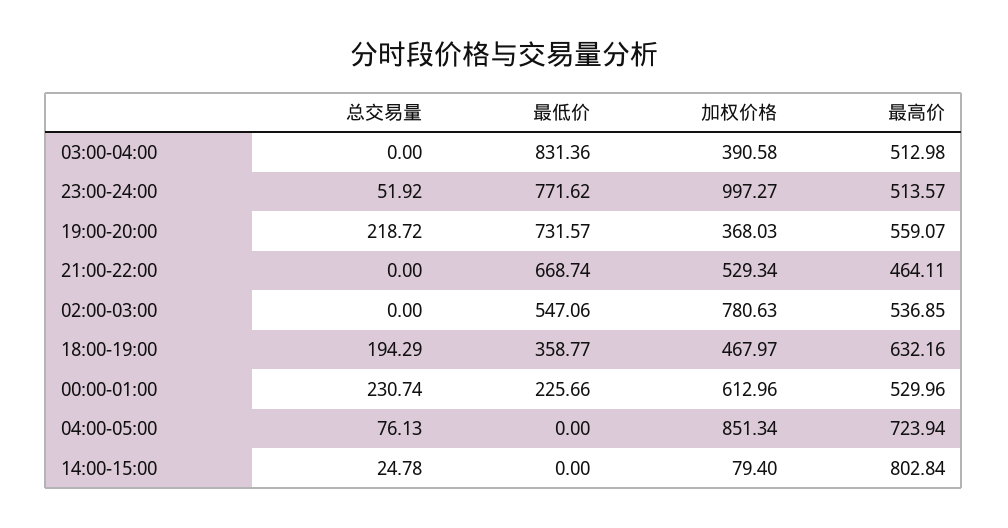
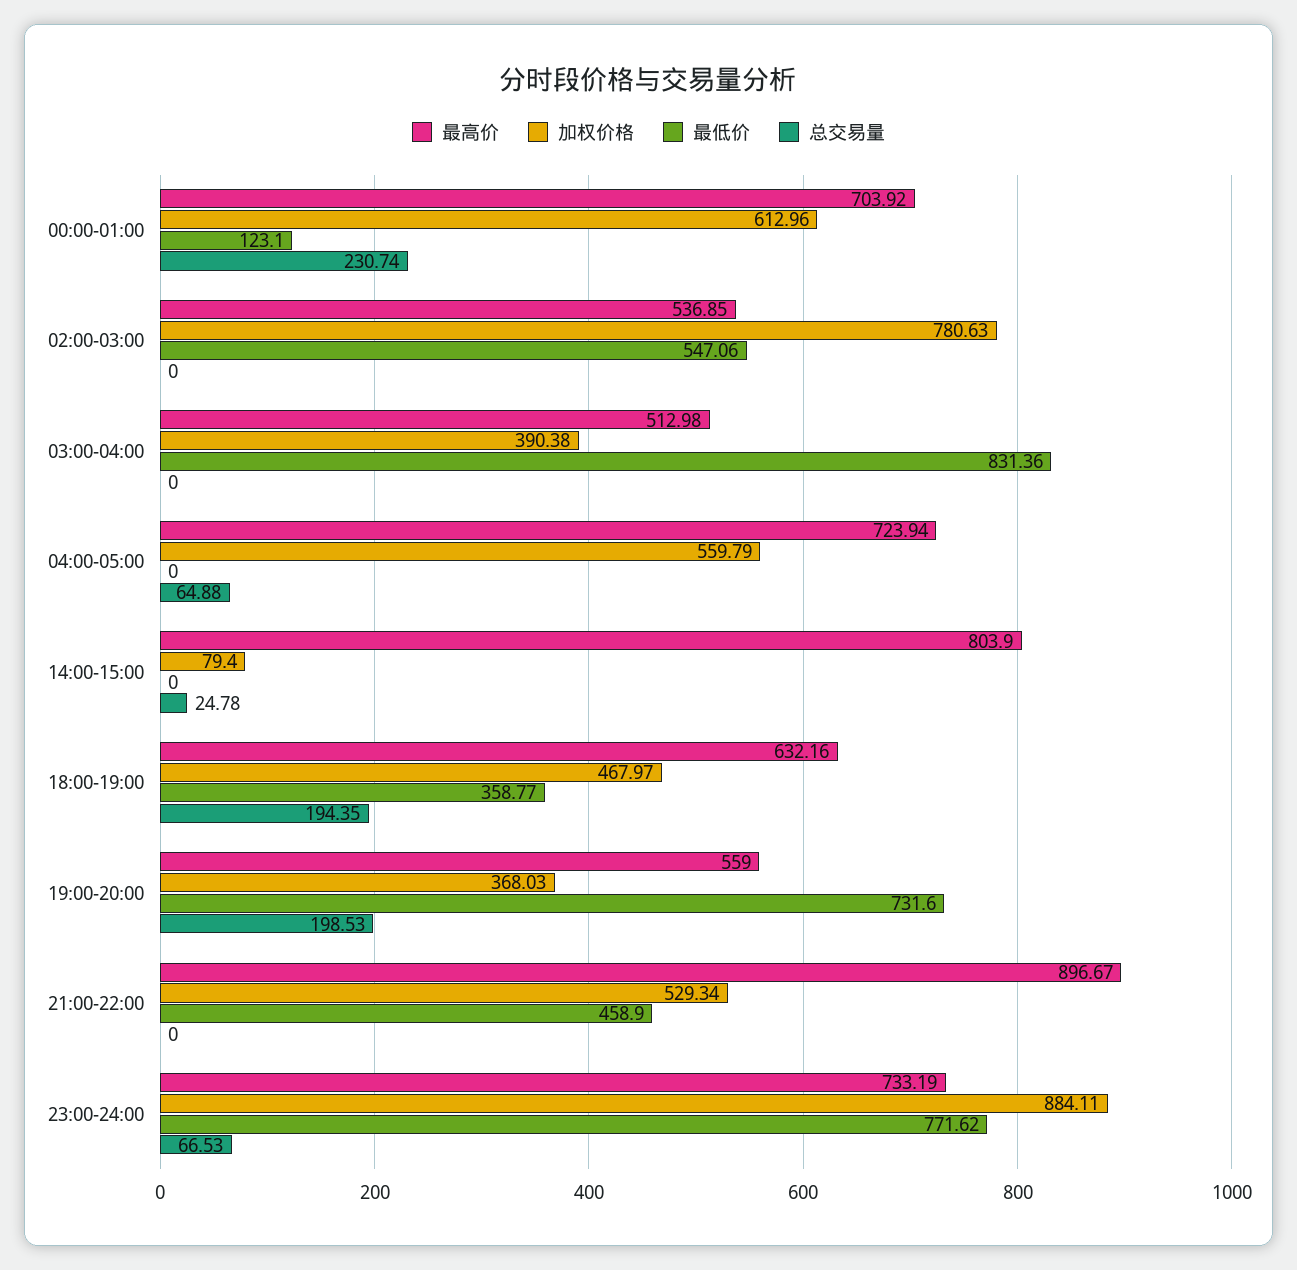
加权价格, 03:00-04:00: 390.58 -> 390.38
总交易量, 23:00-24:00: 51.92 -> 66.53
加权价格, 23:00-24:00: 997.27 -> 884.11
最高价, 23:00-24:00: 513.57 -> 733.19
总交易量, 19:00-20:00: 218.72 -> 198.53
最低价, 19:00-20:00: 731.57 -> 731.6
最高价, 19:00-20:00: 559.07 -> 559
最低价, 21:00-22:00: 668.74 -> 458.9
最高价, 21:00-22:00: 464.11 -> 896.67
总交易量, 18:00-19:00: 194.29 -> 194.35
最低价, 00:00-01:00: 225.66 -> 123.1
最高价, 00:00-01:00: 529.96 -> 703.92
总交易量, 04:00-05:00: 76.13 -> 64.88
加权价格, 04:00-05:00: 851.34 -> 559.79
最高价, 14:00-15:00: 802.84 -> 803.9

